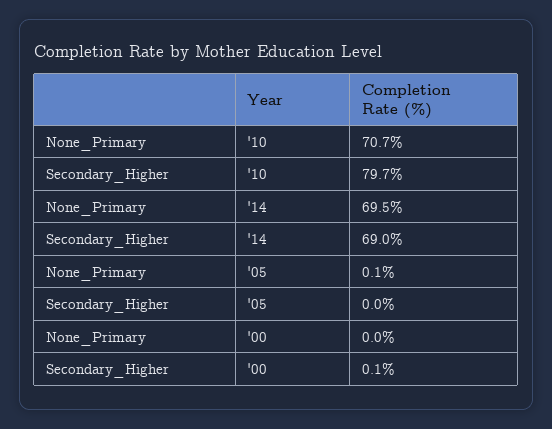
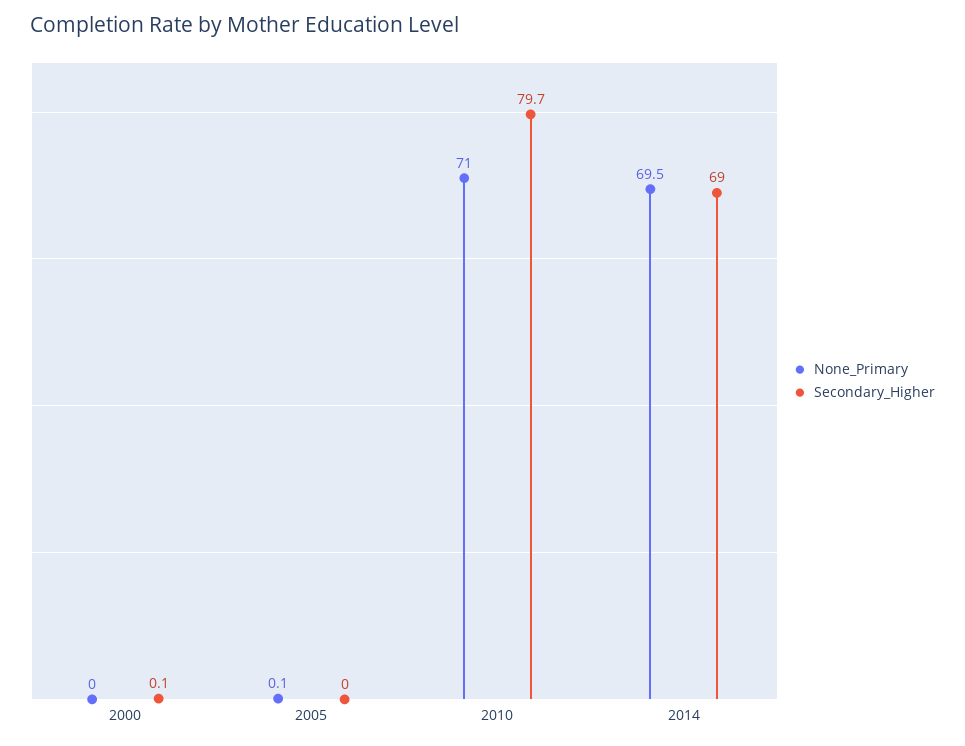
None_Primary, '10: 70.7 -> 71

